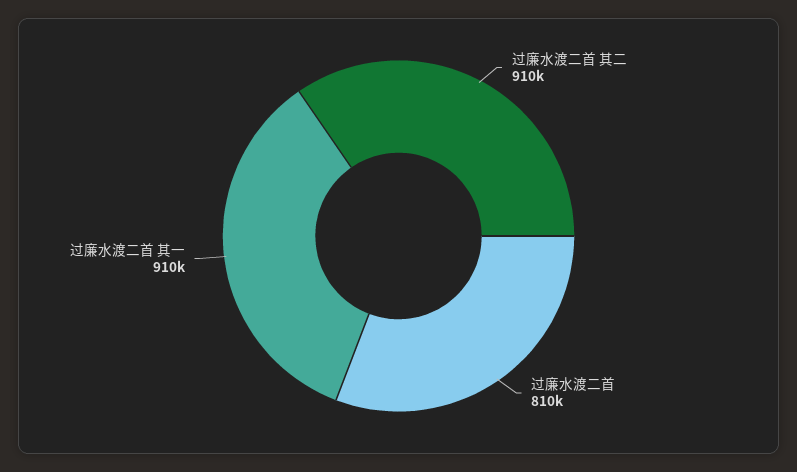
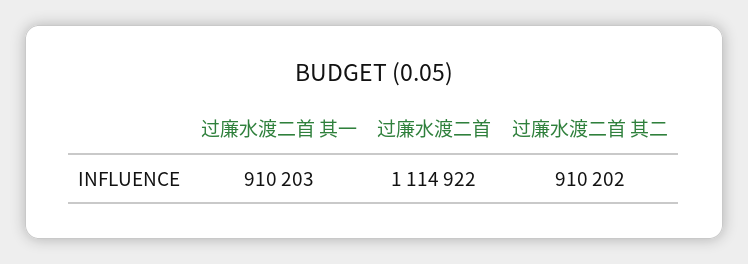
过廉水渡二首: 810000 -> 1114922

